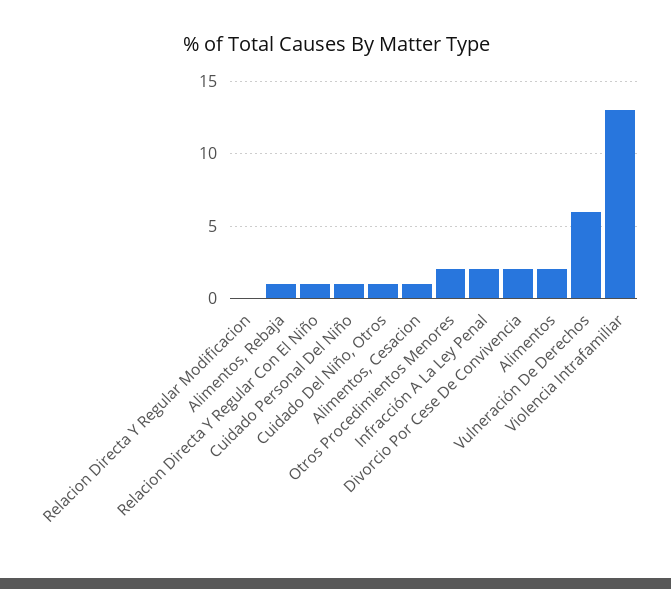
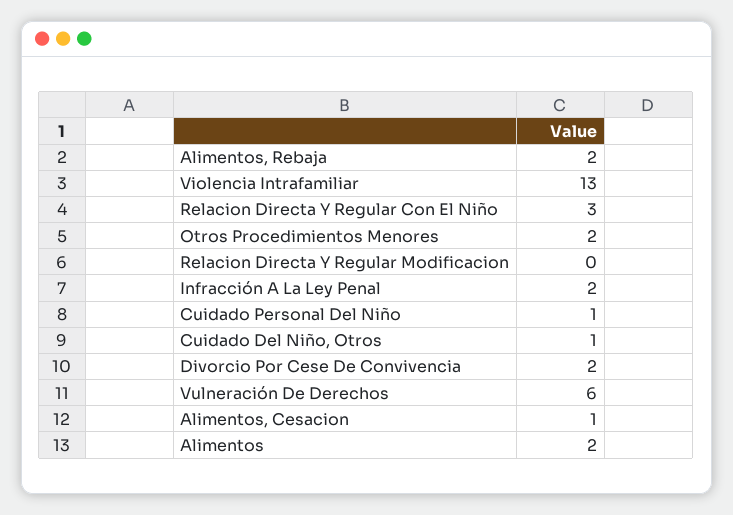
Alimentos, Rebaja: 1 -> 2
Relacion Directa Y Regular Con El Niño: 1 -> 3

